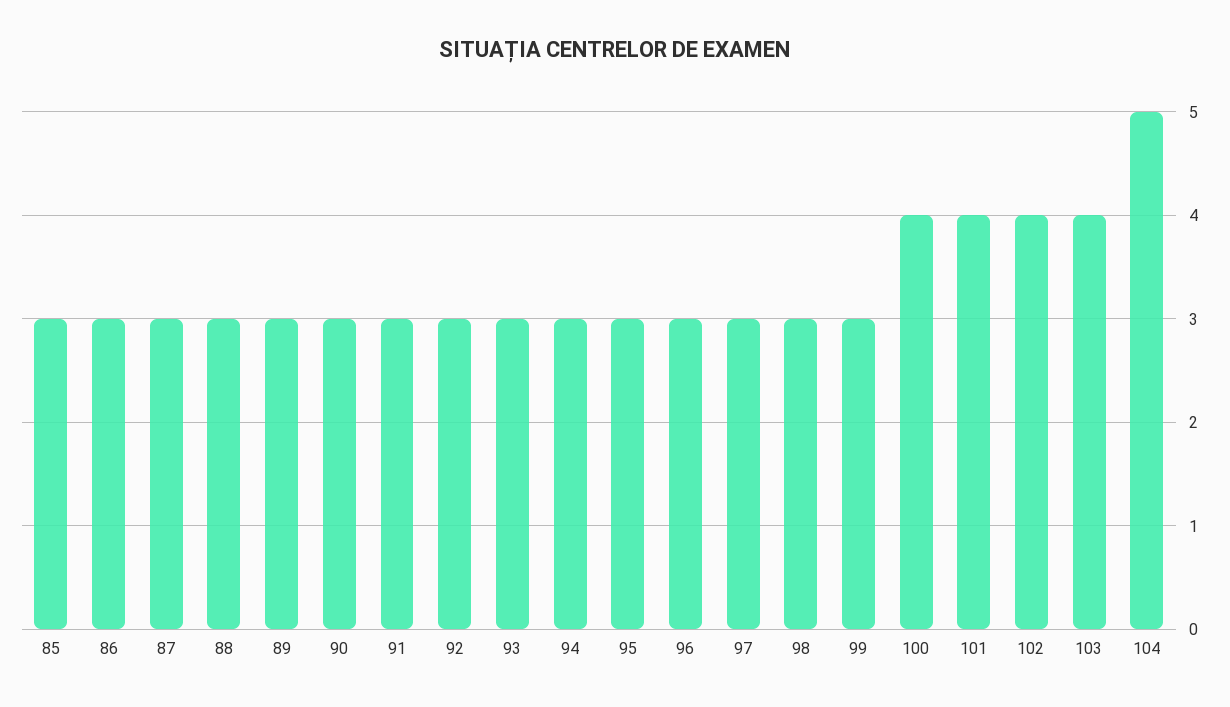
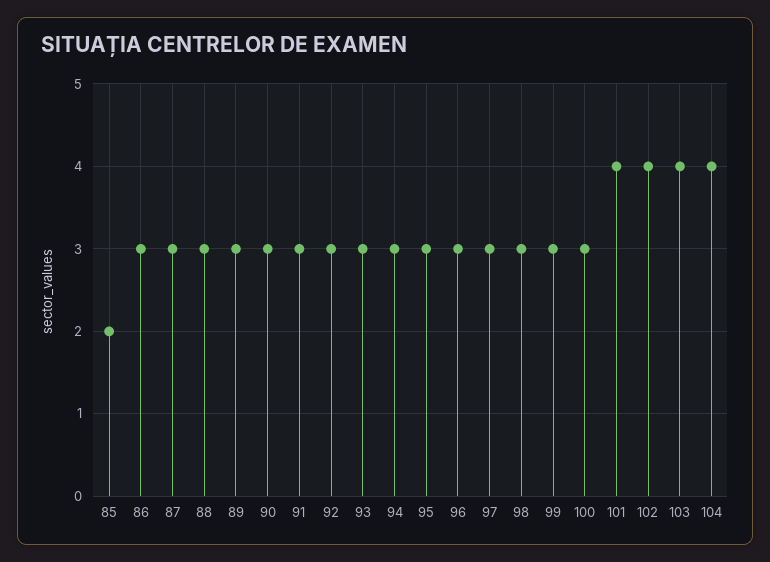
85: 3 -> 2
100: 4 -> 3
104: 5 -> 4

